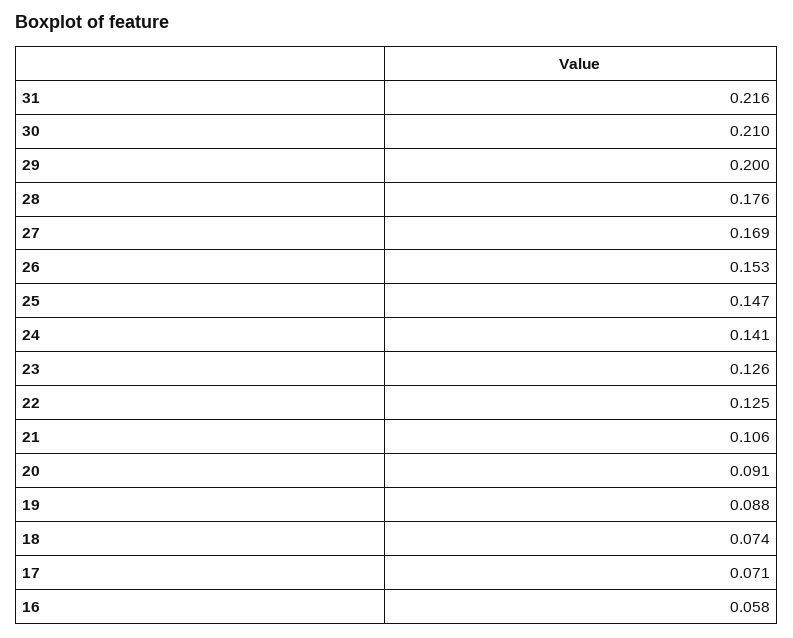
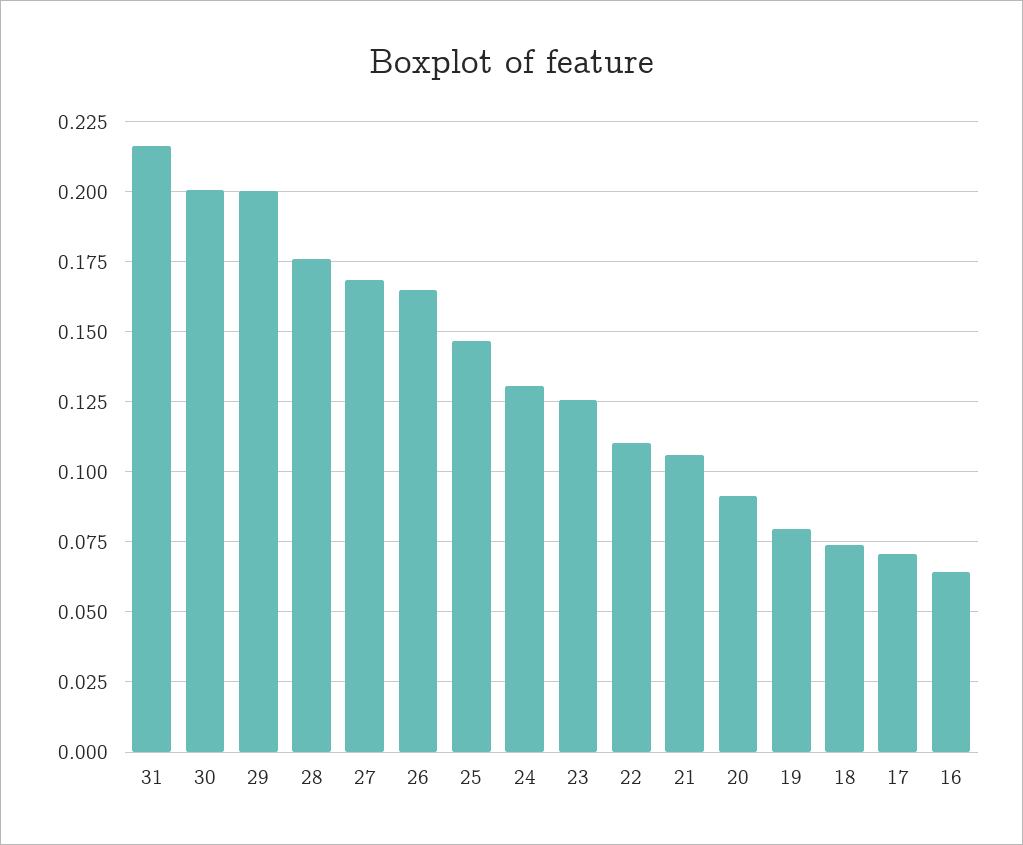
30: 0.21 -> 0.2
26: 0.153 -> 0.165
24: 0.141 -> 0.13
22: 0.125 -> 0.11
19: 0.088 -> 0.08
16: 0.058 -> 0.065

